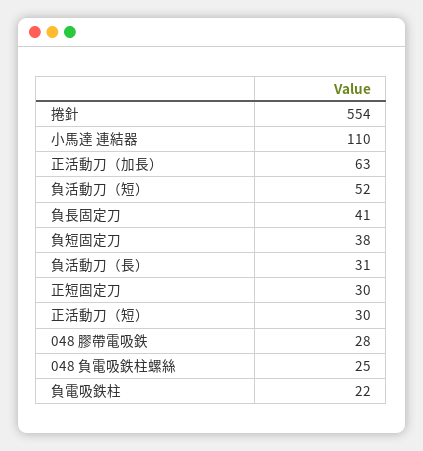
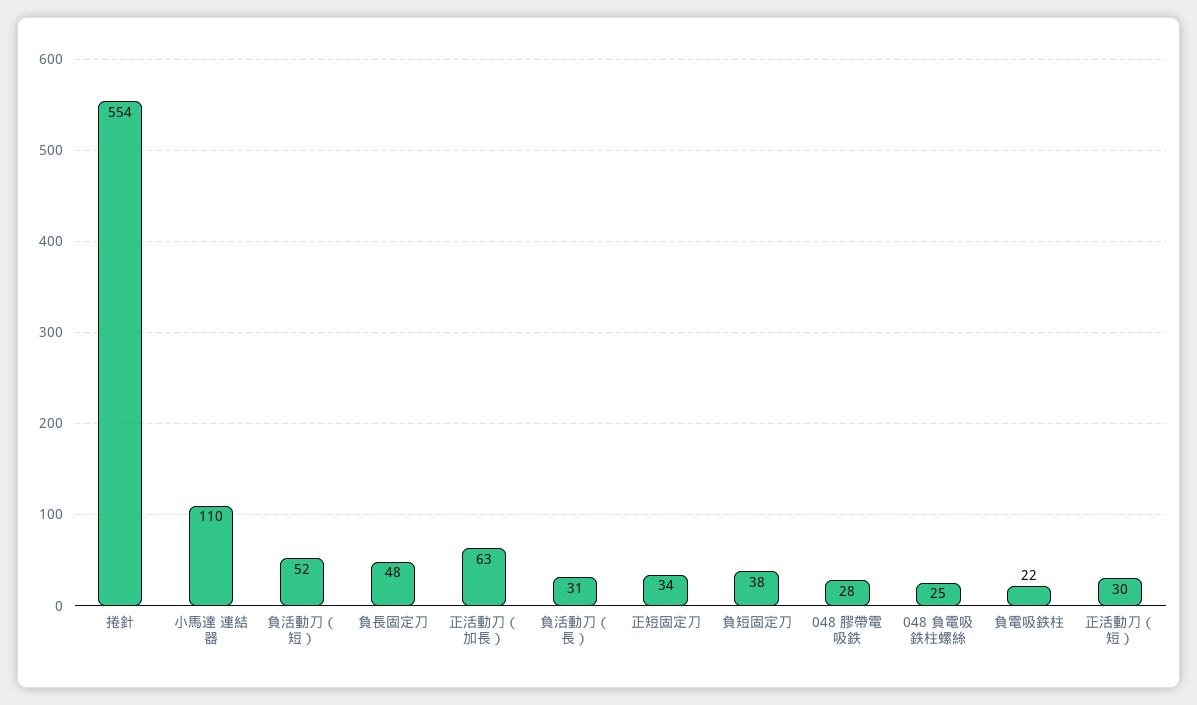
負長固定刀: 41 -> 48
正短固定刀: 30 -> 34

